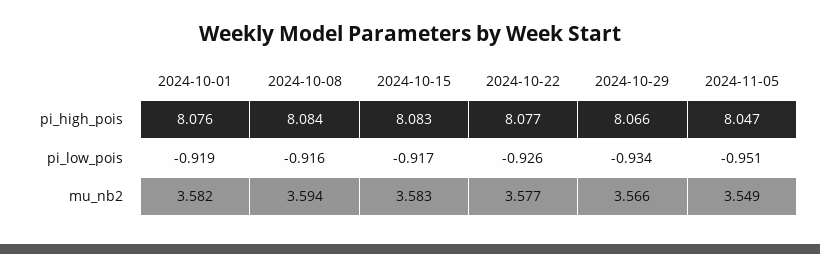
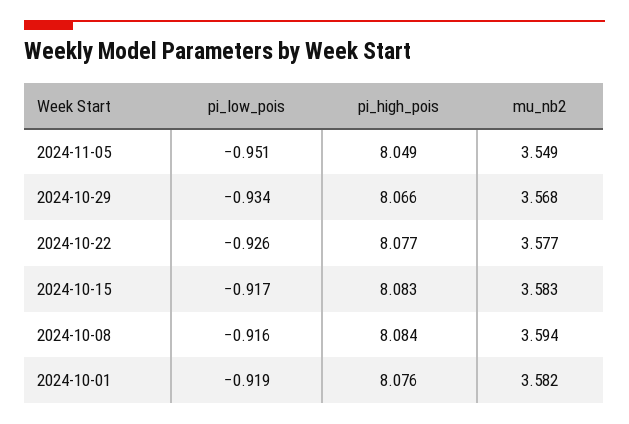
2024-11-05, pi_high_pois: 8.047 -> 8.049
2024-10-29, mu_nb2: 3.566 -> 3.568

